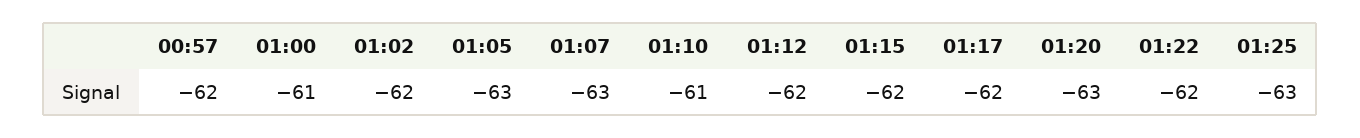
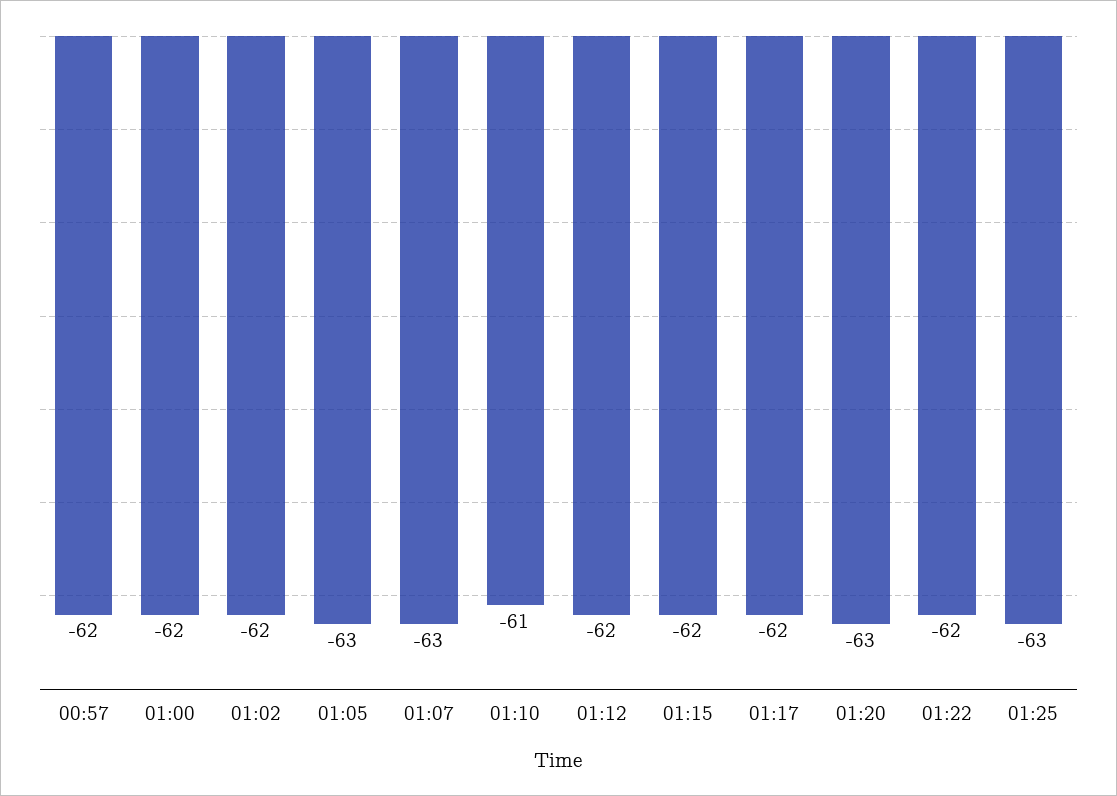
01:00: -61 -> -62

